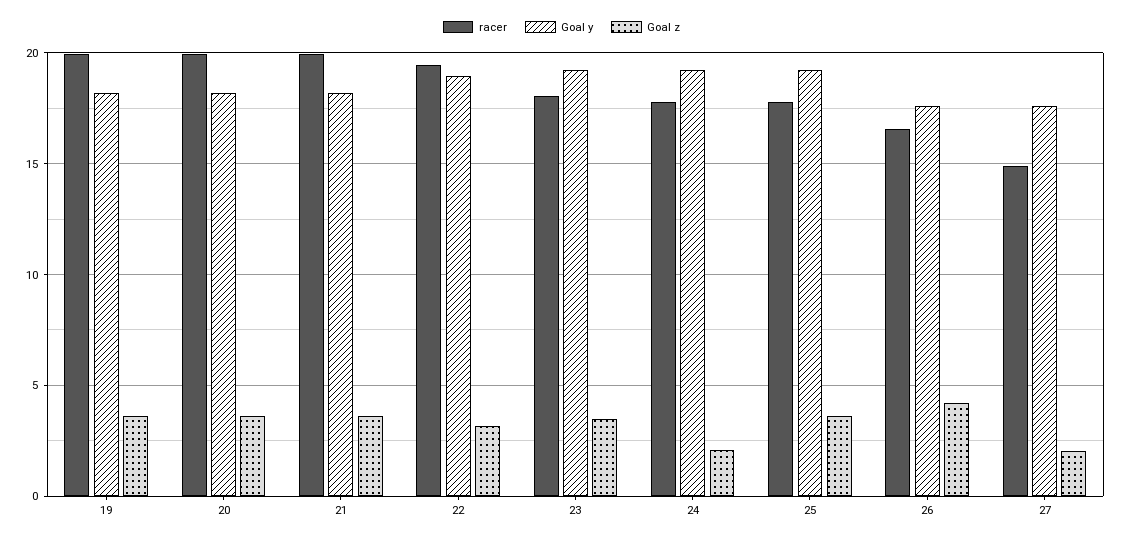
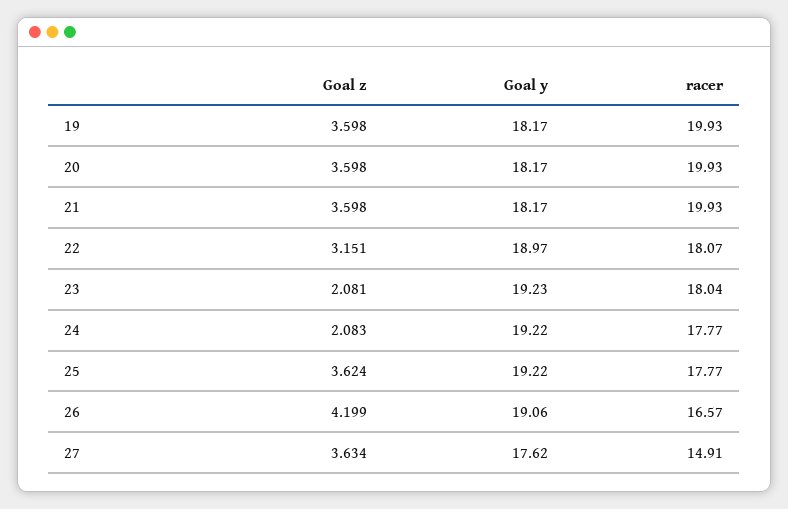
racer, 22: 19.5 -> 18.07
Goal z, 23: 3.5 -> 2.081
Goal y, 26: 17.5 -> 19.06
Goal z, 27: 2 -> 3.634

